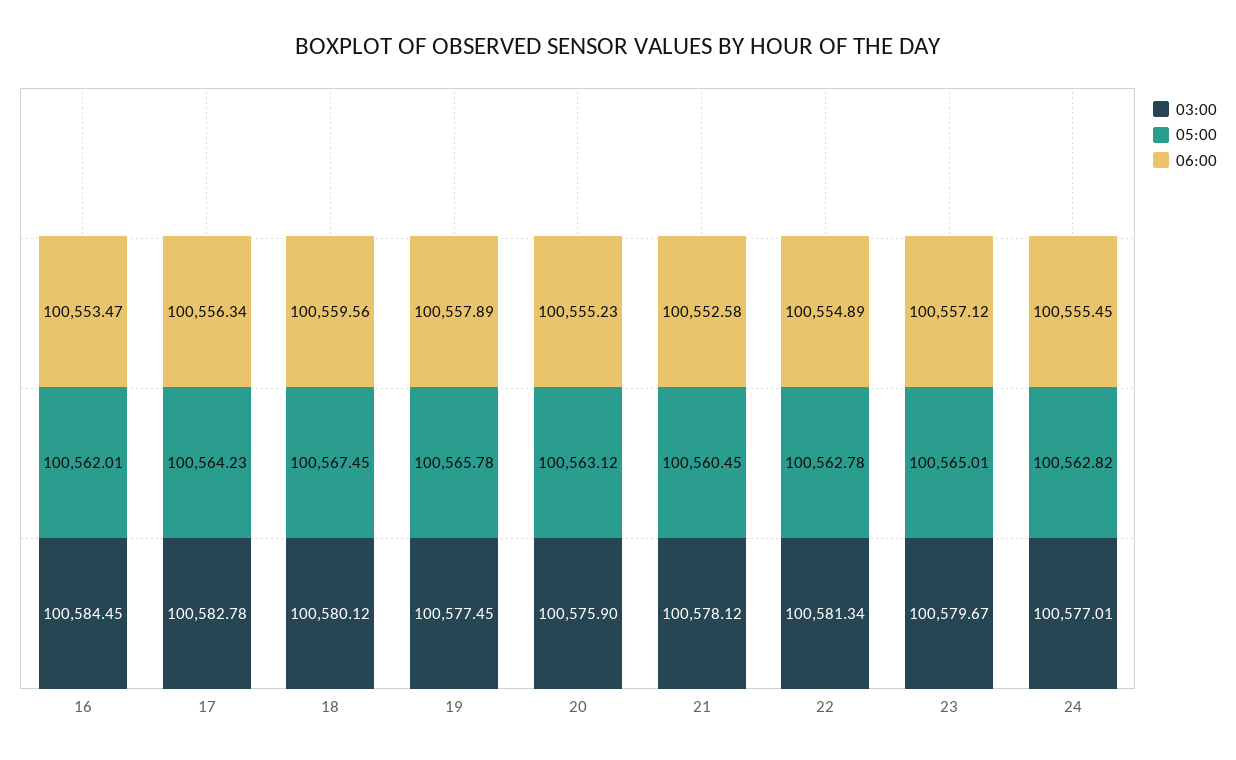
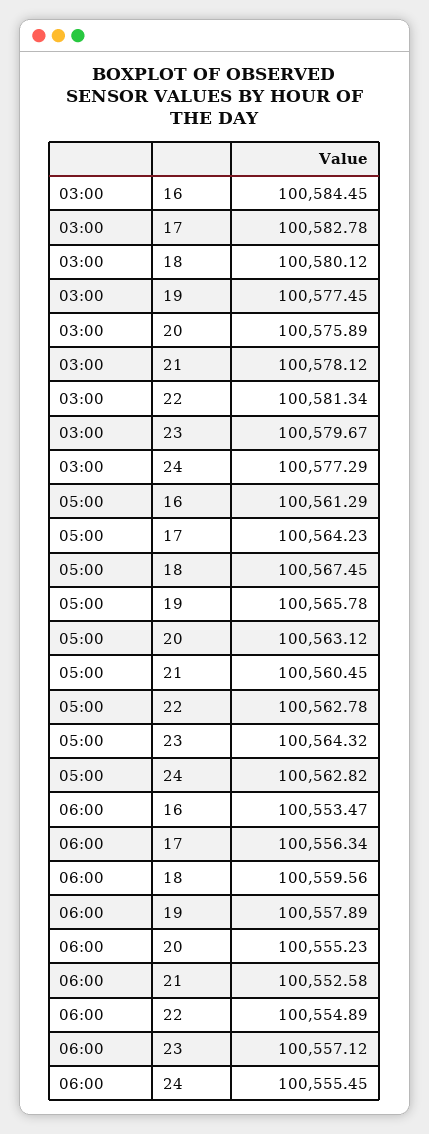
05:00, 16: 100562.01 -> 100561.29
03:00, 20: 100575.9 -> 100575.89
05:00, 23: 100565.01 -> 100564.32
03:00, 24: 100577.01 -> 100577.29

